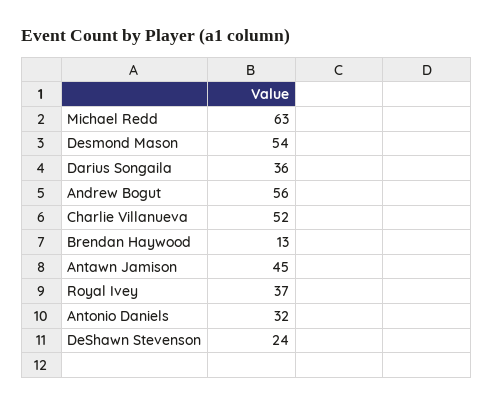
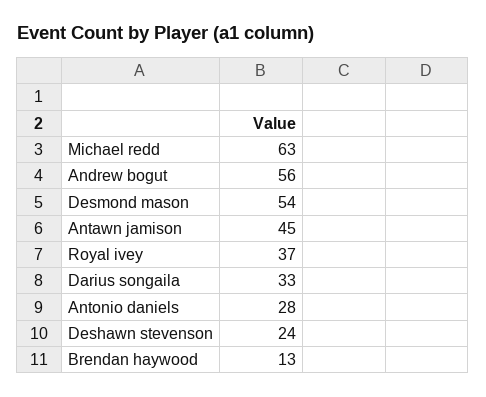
Darius Songaila: 36 -> 33
Charlie Villanueva: 52 -> none
Antonio Daniels: 32 -> 28

